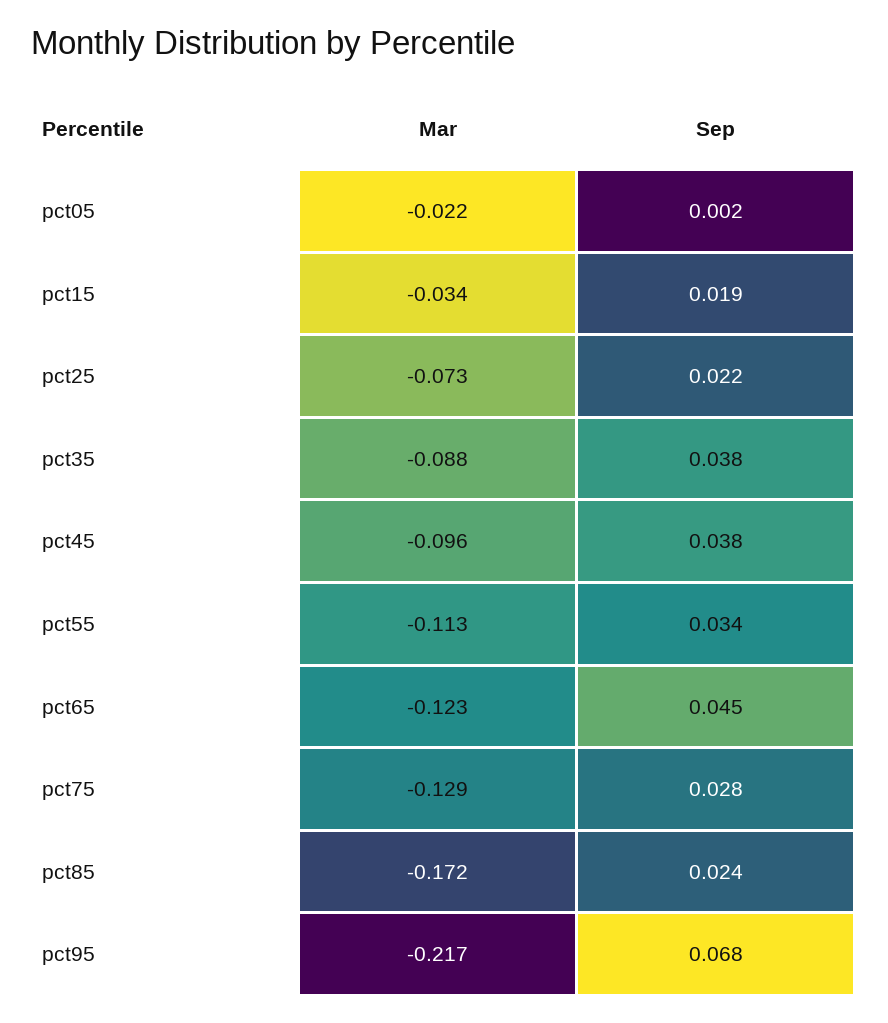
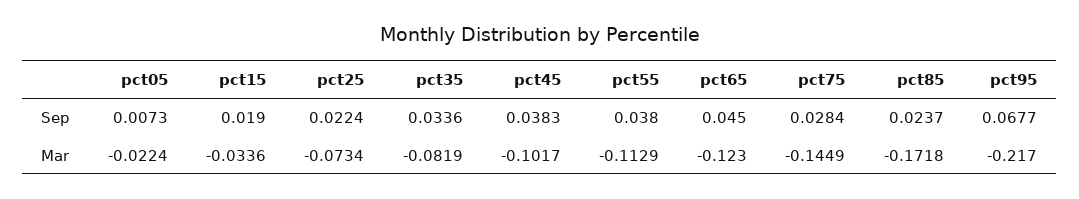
Sep, pct05: 0.002 -> 0.0073
Mar, pct35: -0.088 -> -0.0819
Sep, pct35: 0.038 -> 0.0336
Mar, pct45: -0.096 -> -0.1017
Sep, pct55: 0.034 -> 0.038
Mar, pct75: -0.129 -> -0.1449

